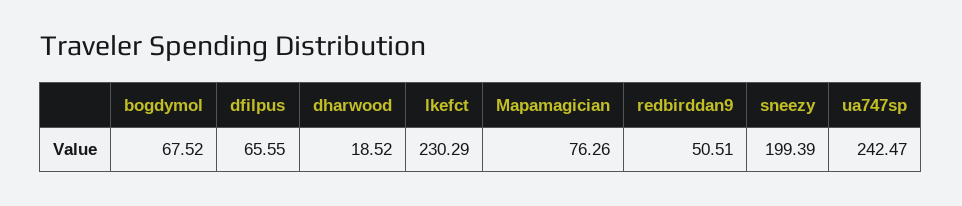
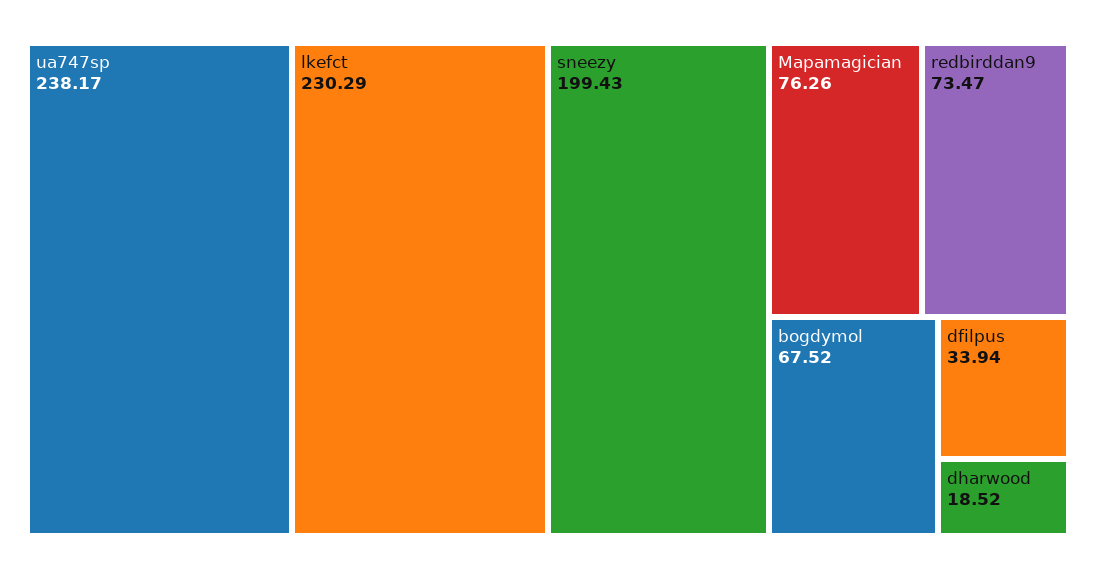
dfilpus: 65.55 -> 33.94
redbirddan9: 50.51 -> 73.47
sneezy: 199.39 -> 199.43
ua747sp: 242.47 -> 238.17

